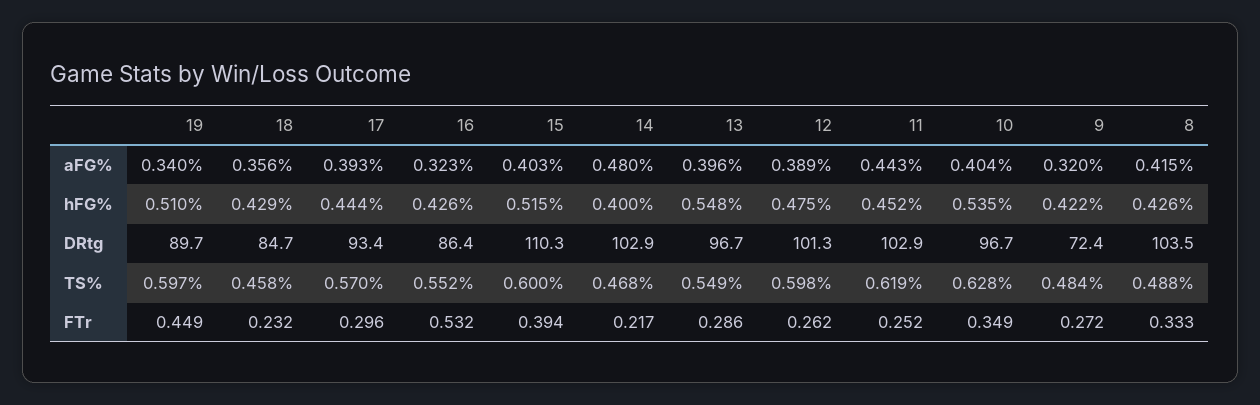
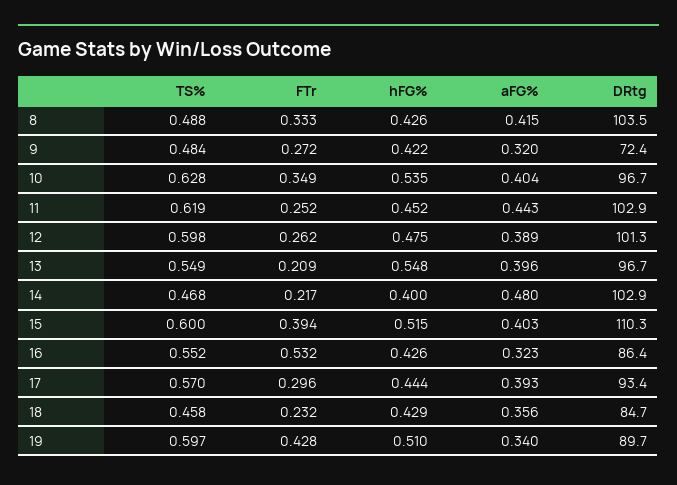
19, FTr: 0.449 -> 0.428
13, FTr: 0.286 -> 0.209

